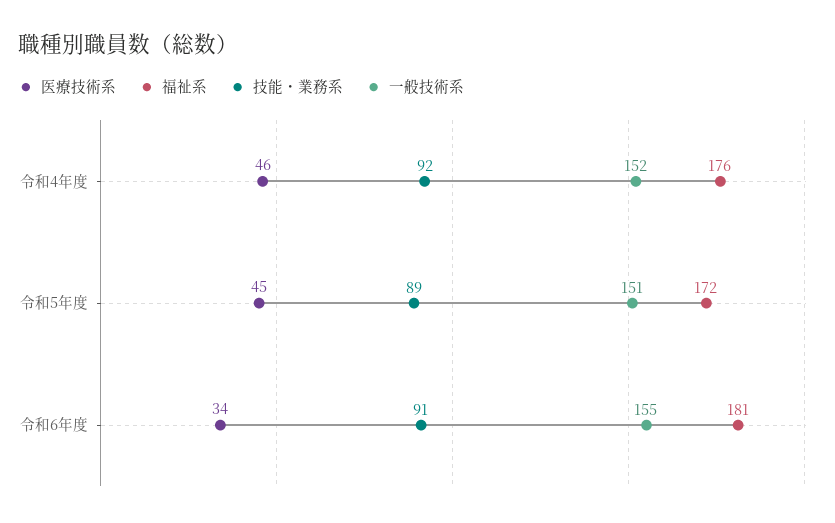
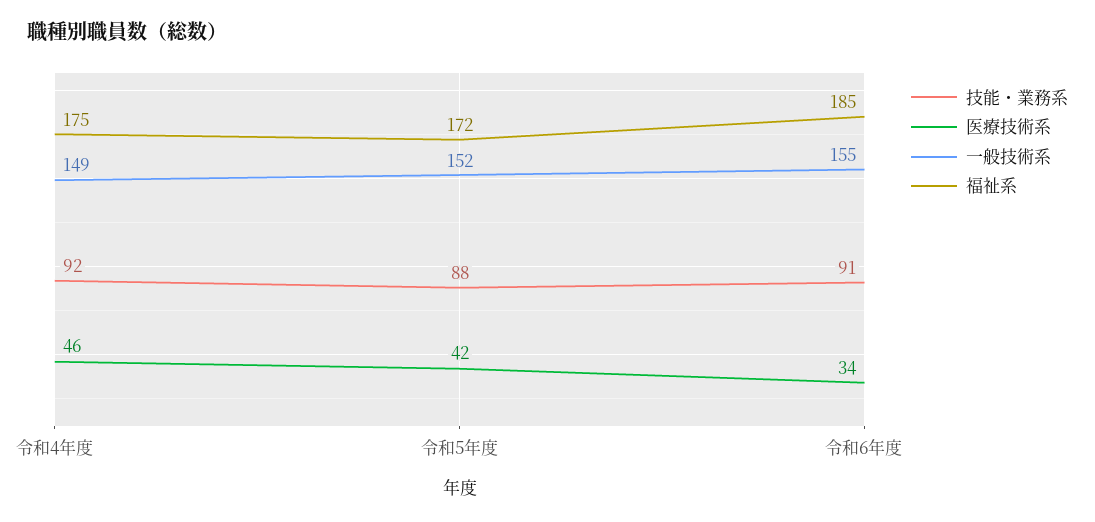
福祉系, 令和4年度: 176 -> 175
一般技術系, 令和4年度: 152 -> 149
医療技術系, 令和5年度: 45 -> 42
技能・業務系, 令和5年度: 89 -> 88
一般技術系, 令和5年度: 151 -> 152
福祉系, 令和6年度: 181 -> 185

